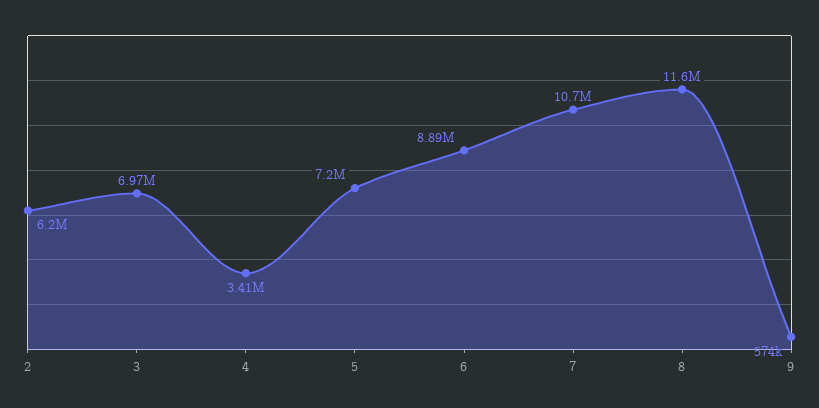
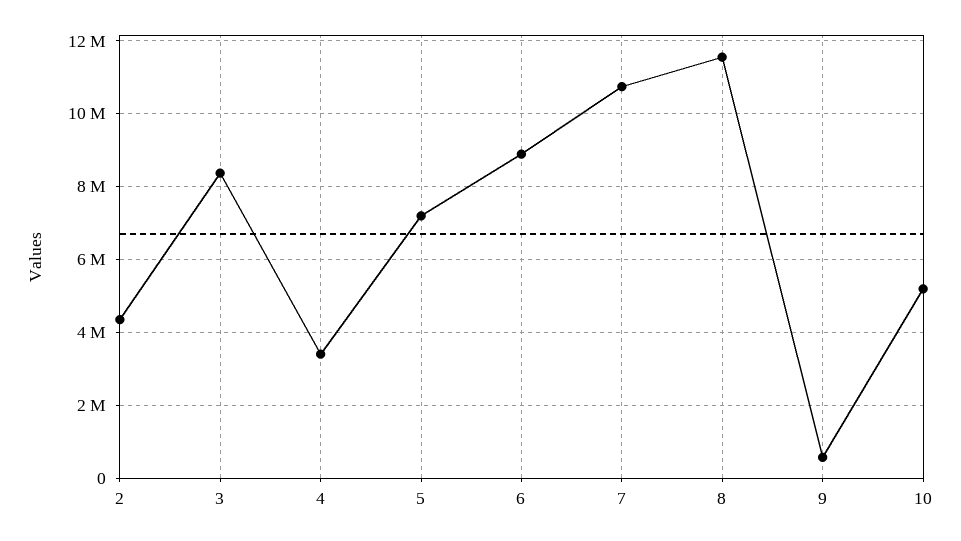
2: 6200000 -> 4400000
3: 6970000 -> 8400000
10: none -> 5200000

